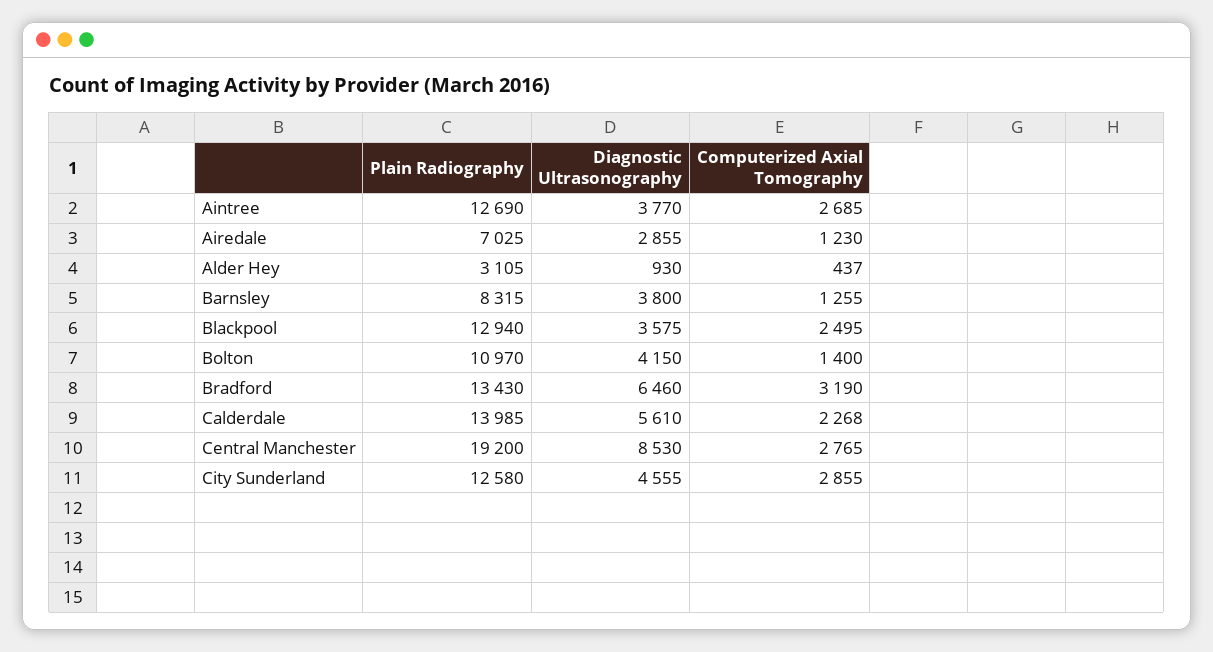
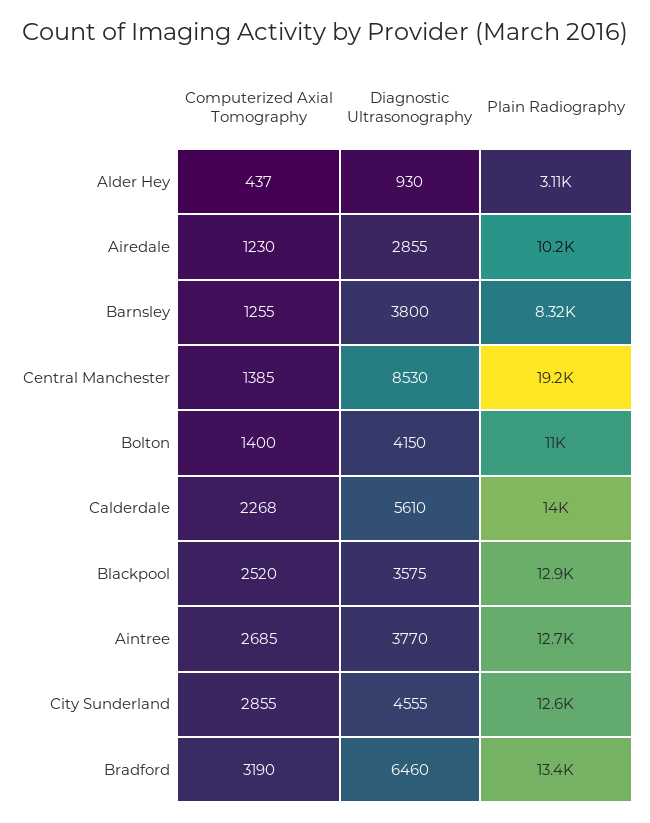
Plain Radiography, Airedale: 7025 -> 10200
Computerized Axial Tomography, Blackpool: 2495 -> 2520
Computerized Axial Tomography, Central Manchester: 2765 -> 1385

